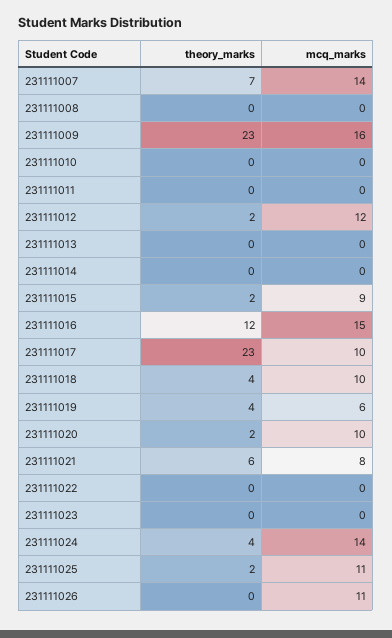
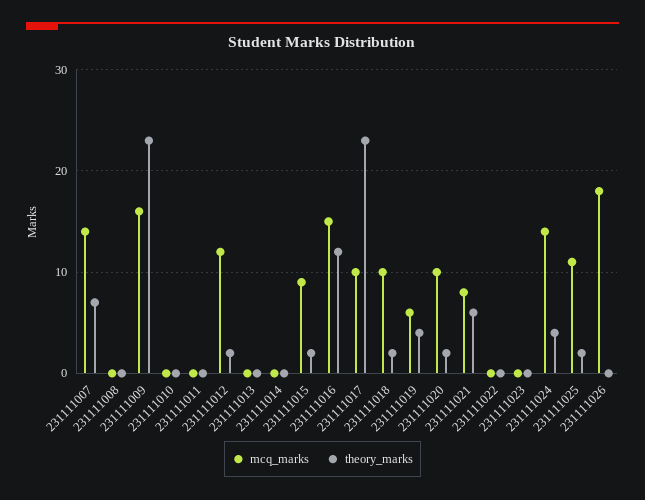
theory_marks, 231111018: 4 -> 2
mcq_marks, 231111026: 11 -> 18

